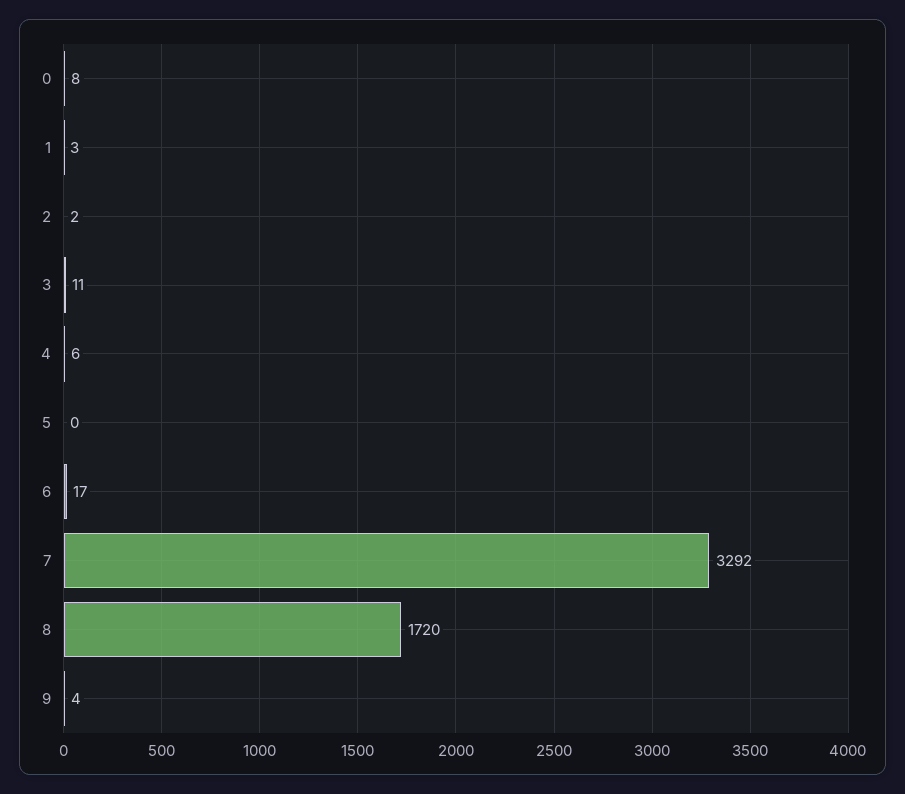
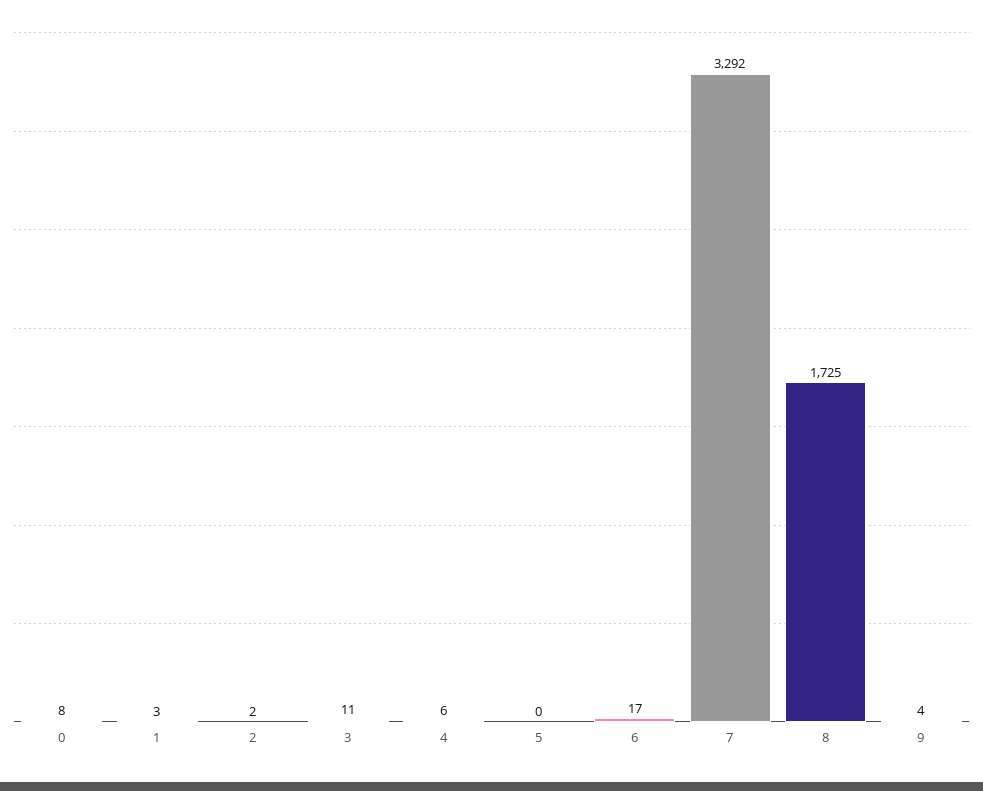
8: 1720 -> 1725

